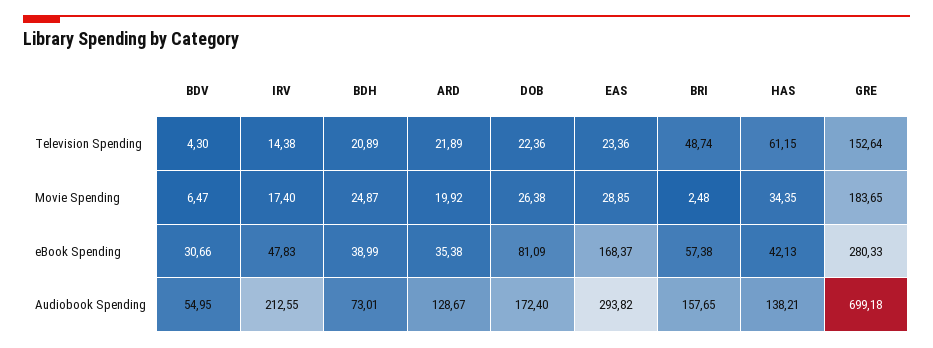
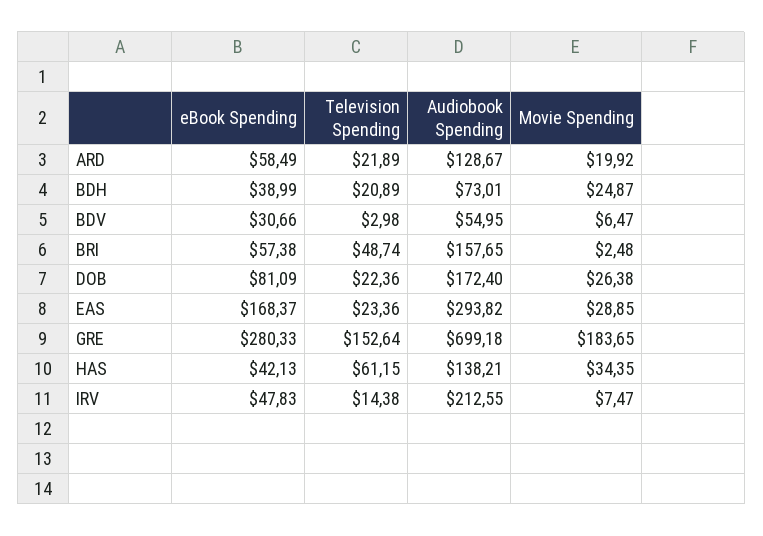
BDV, Television Spending: 4.3 -> 2.98
IRV, Movie Spending: 17.4 -> 7.47
ARD, eBook Spending: 35.38 -> 58.49

